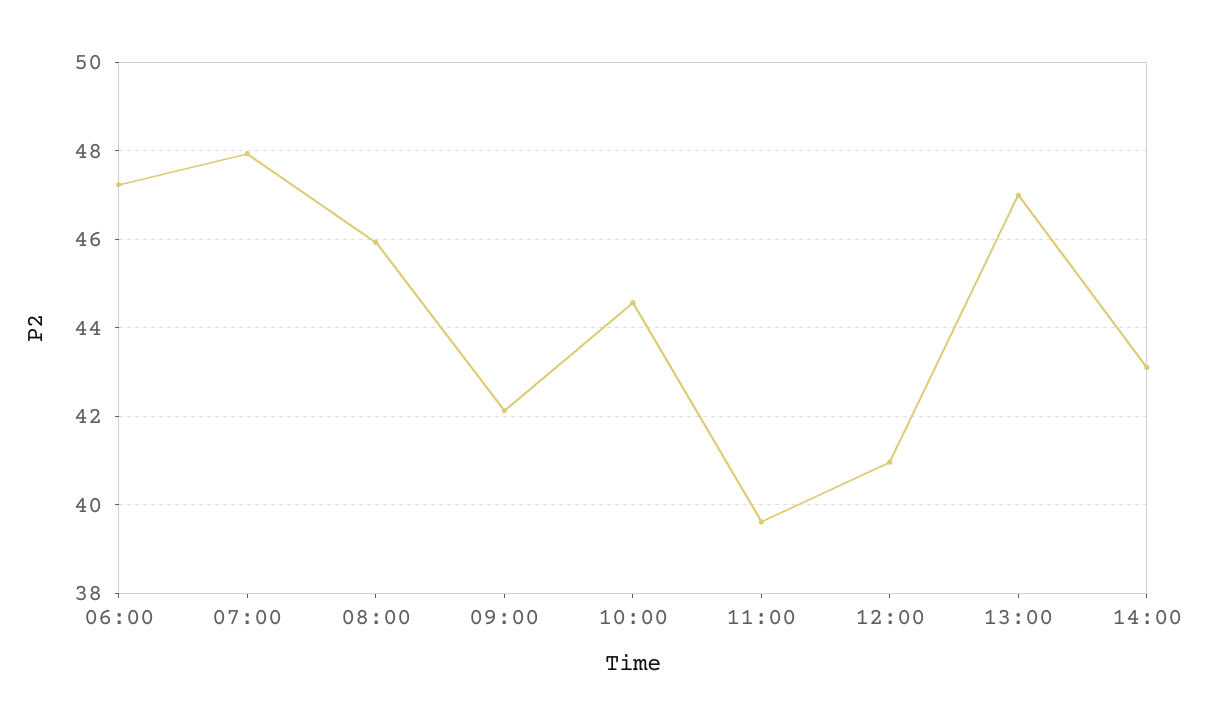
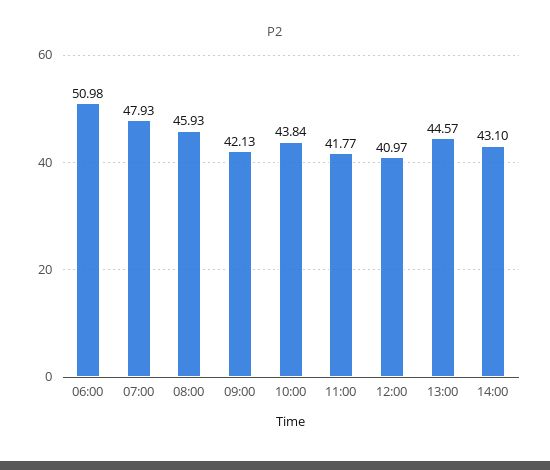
06:00: 47.2 -> 50.98
10:00: 44.6 -> 43.84
11:00: 39.6 -> 41.77
13:00: 47 -> 44.57

